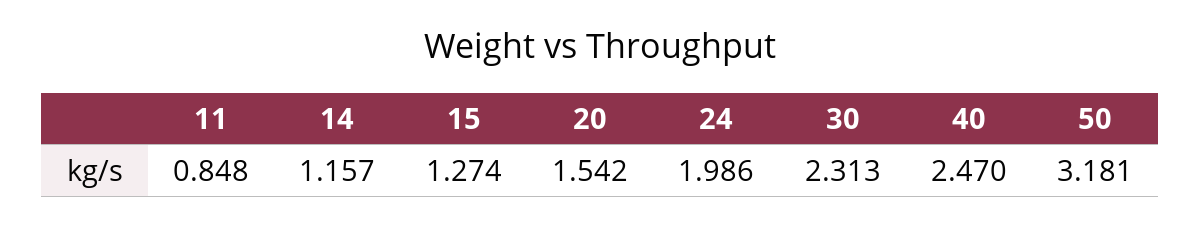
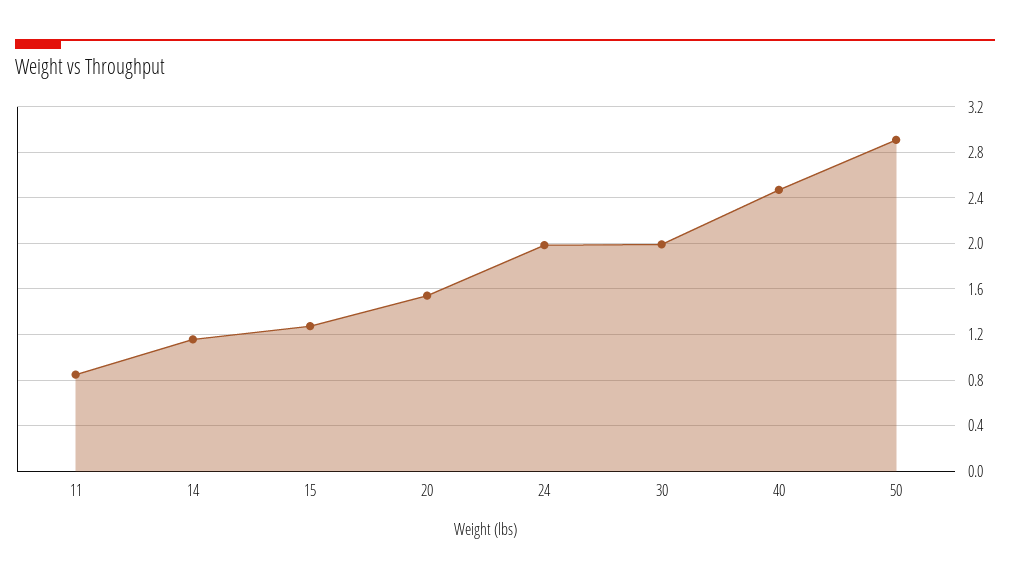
30: 2.313 -> 2
50: 3.181 -> 2.9

